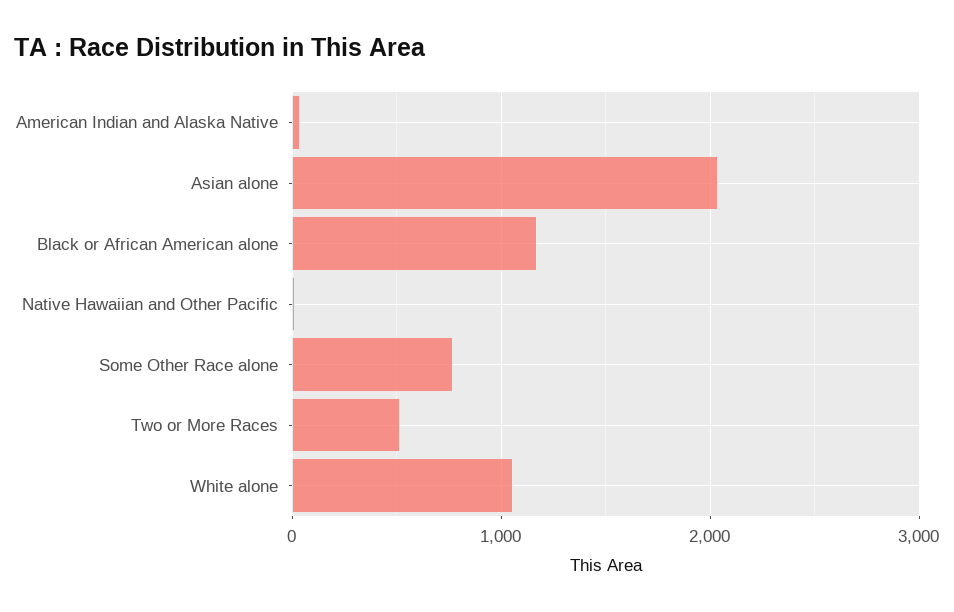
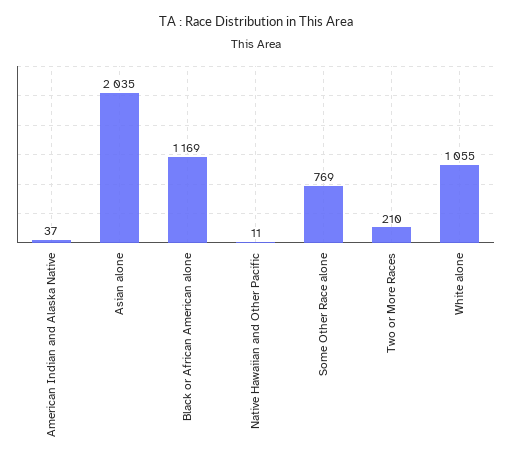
Two or More Races: 500 -> 210

